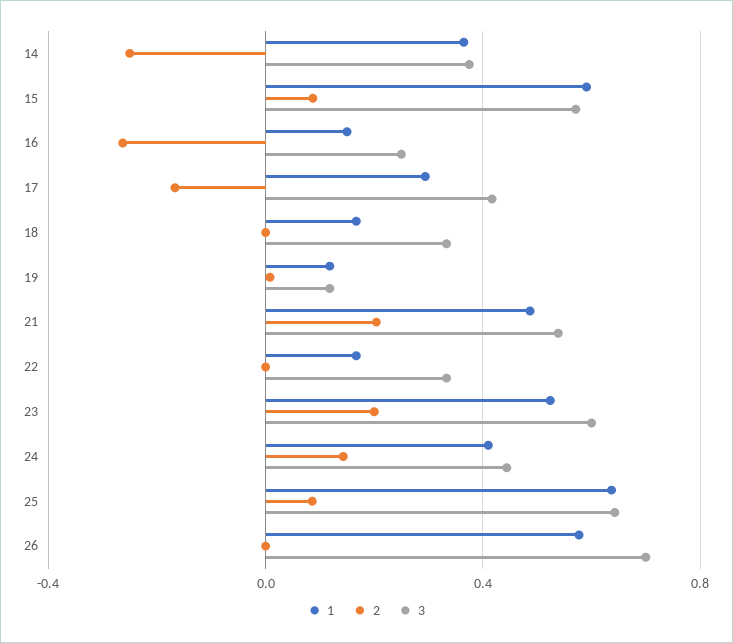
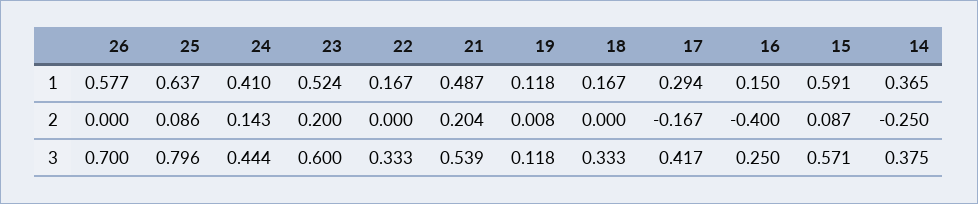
2, 16: -0.25 -> -0.4
3, 25: 0.65 -> 0.796

